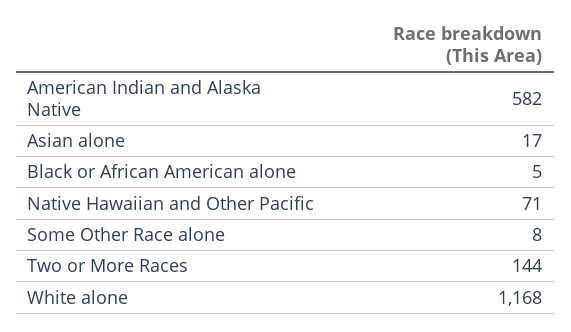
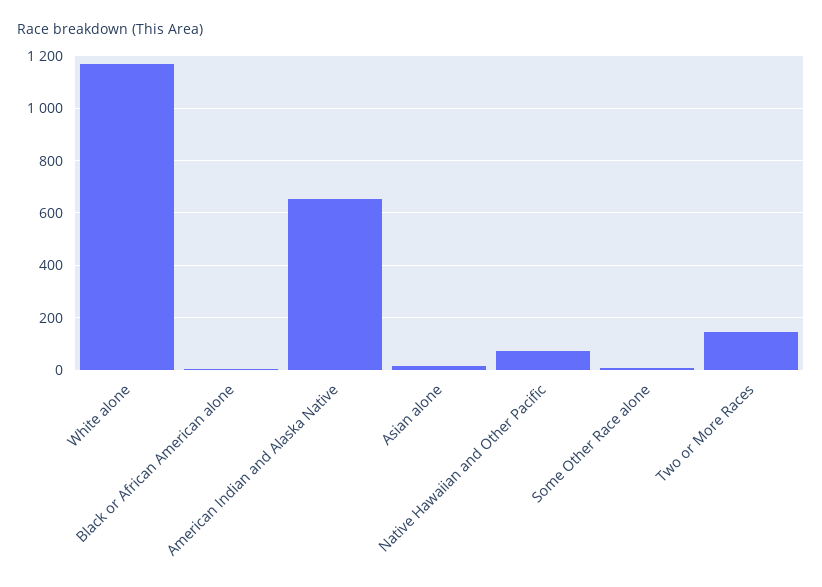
American Indian and Alaska Native: 582 -> 650

